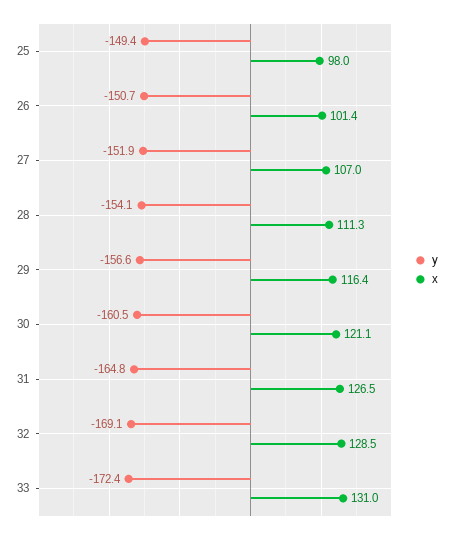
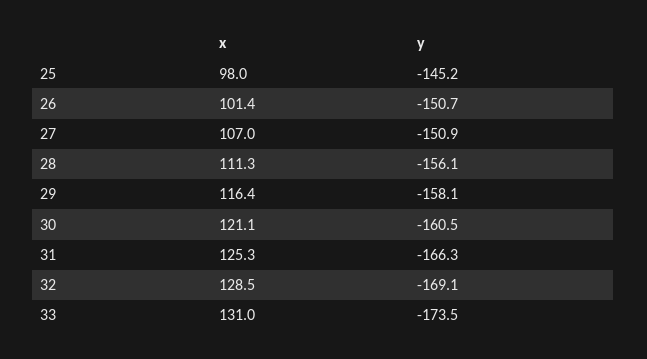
y, 25: -149.4 -> -145.2
y, 27: -151.9 -> -150.9
y, 28: -154.1 -> -156.1
y, 29: -156.6 -> -158.1
y, 31: -164.8 -> -166.3
x, 31: 126.5 -> 125.3
y, 33: -172.4 -> -173.5

